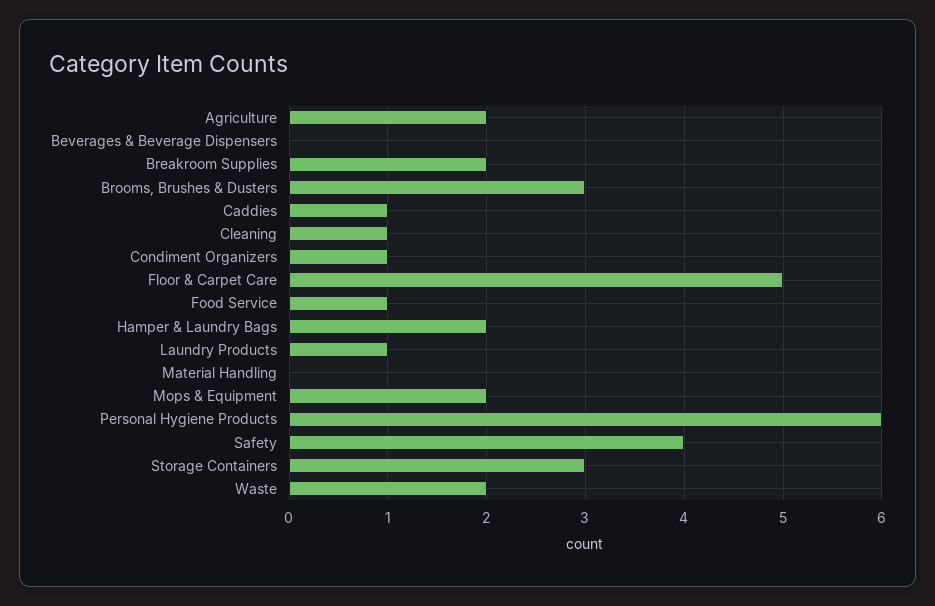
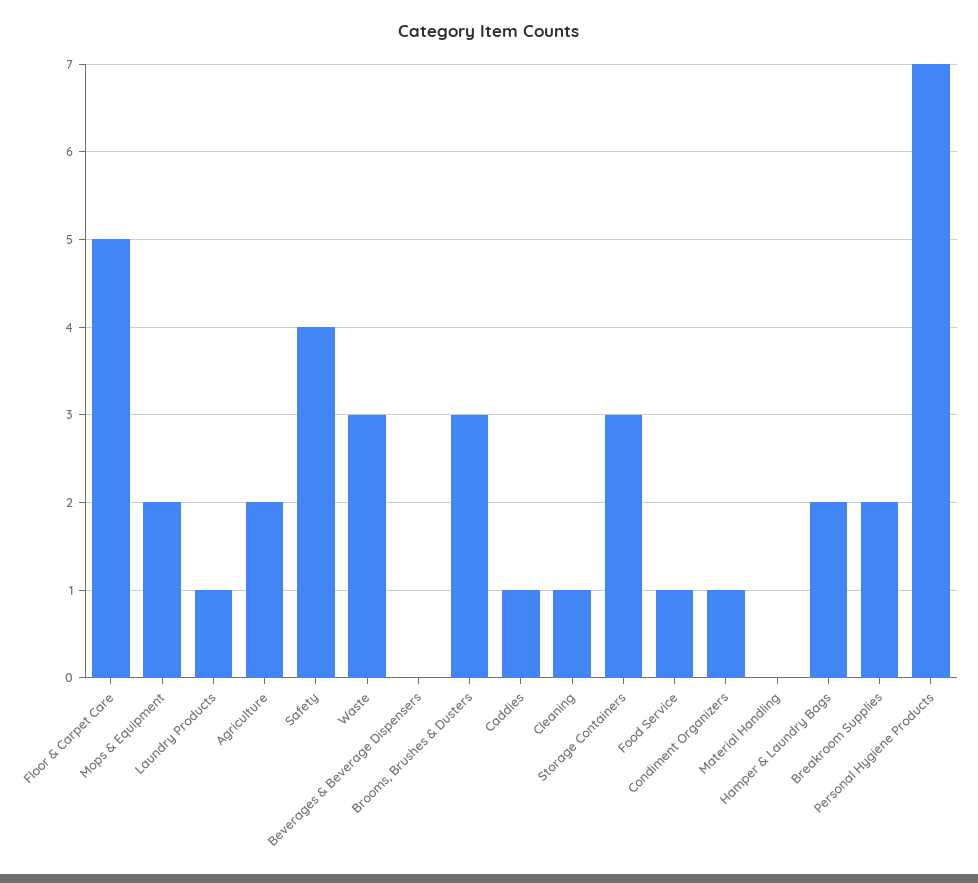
Personal Hygiene Products: 6 -> 7
Waste: 2 -> 3

